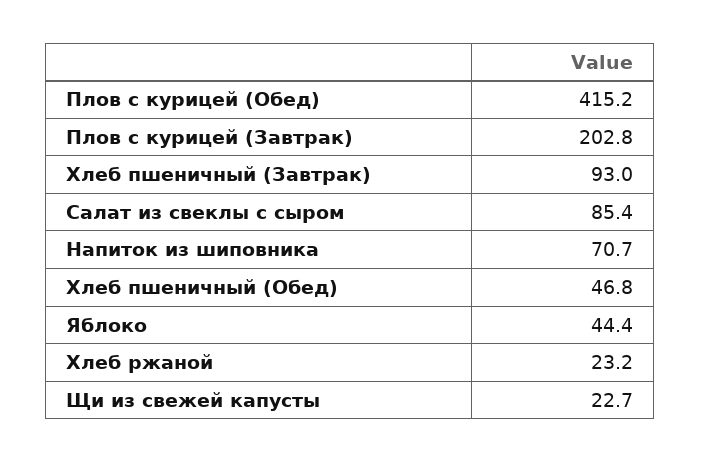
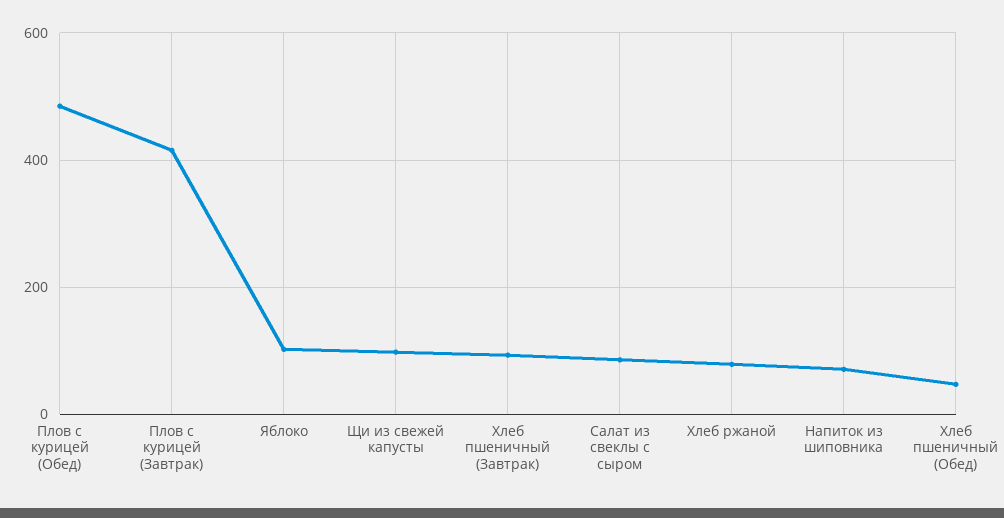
Плов с курицей (Обед): 415.2 -> 480
Плов с курицей (Завтрак): 202.8 -> 420
Яблоко: 44.4 -> 100
Хлеб ржаной: 23.2 -> 80
Щи из свежей капусты: 22.7 -> 100

